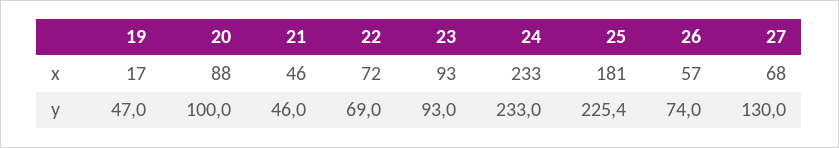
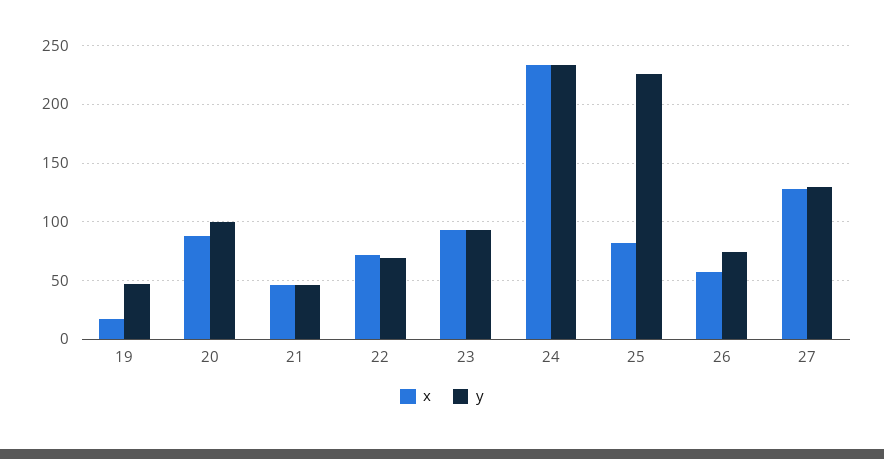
x, 25: 181 -> 80
x, 27: 68 -> 130

